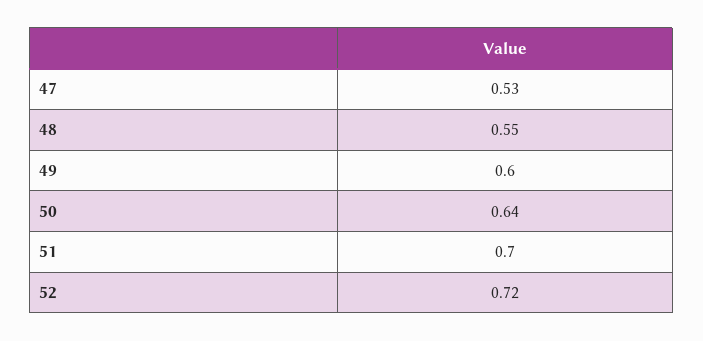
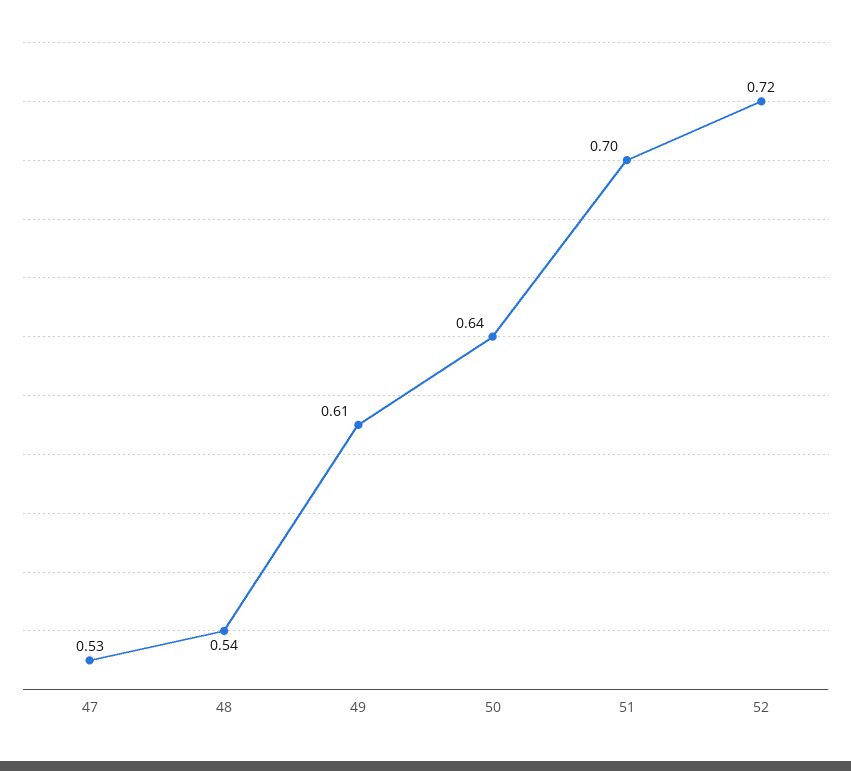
48: 0.55 -> 0.54
49: 0.6 -> 0.61

